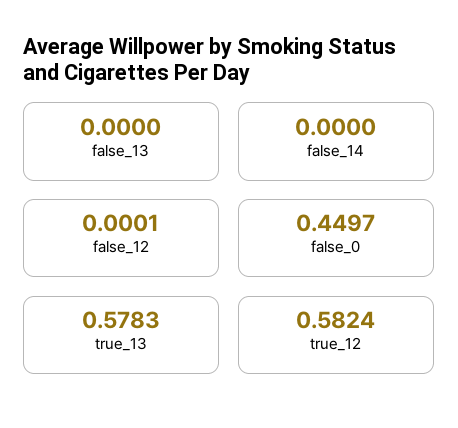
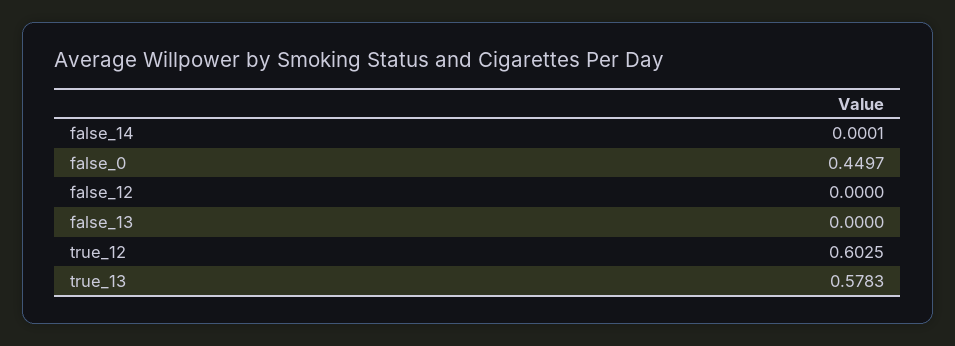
false_14: 0 -> 0.0001
false_12: 0.0001 -> 0
true_12: 0.5824 -> 0.6025

